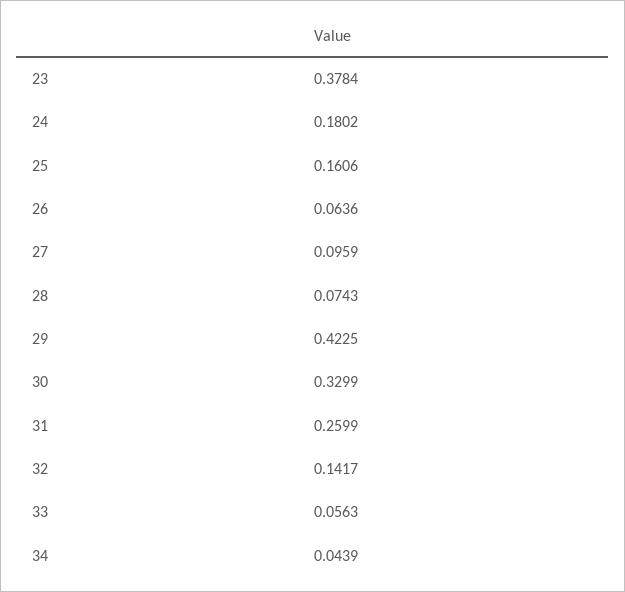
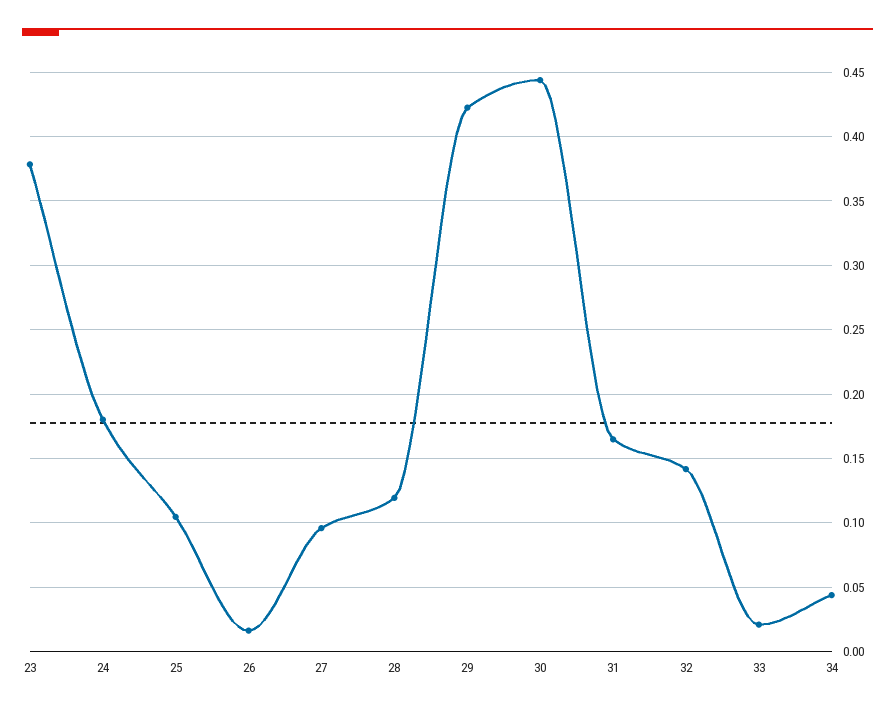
25: 0.1606 -> 0.105
26: 0.0636 -> 0.015
28: 0.0743 -> 0.12
30: 0.3299 -> 0.445
31: 0.2599 -> 0.165
33: 0.0563 -> 0.02

